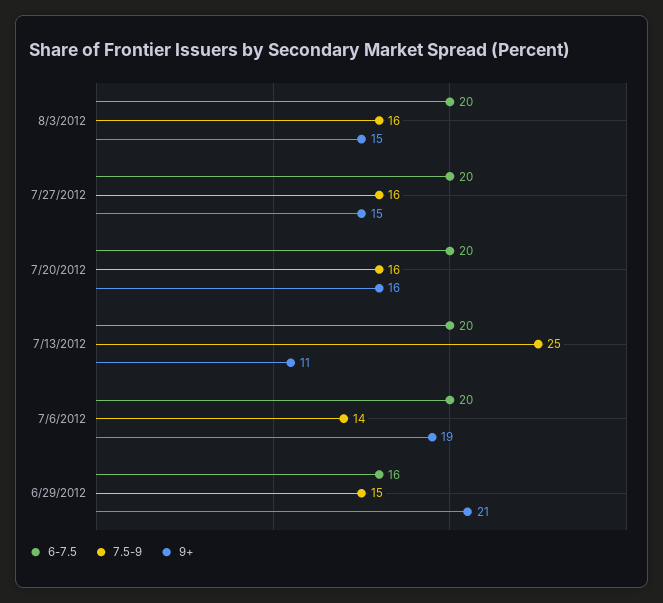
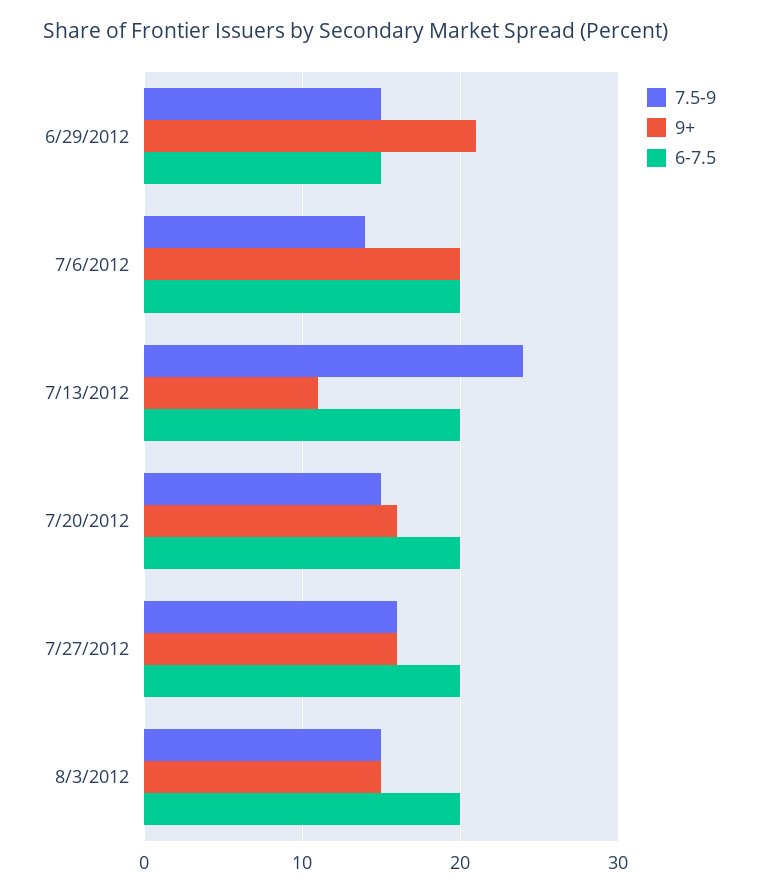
7.5-9, 8/3/2012: 16 -> 15
9+, 7/27/2012: 15 -> 16
7.5-9, 7/20/2012: 16 -> 15
7.5-9, 7/13/2012: 25 -> 24
9+, 7/6/2012: 19 -> 20
6-7.5, 6/29/2012: 16 -> 15

